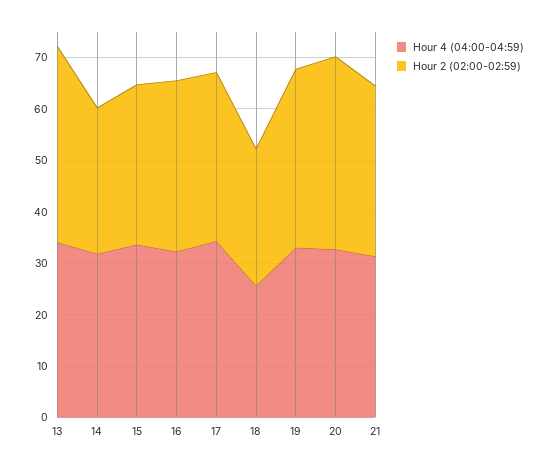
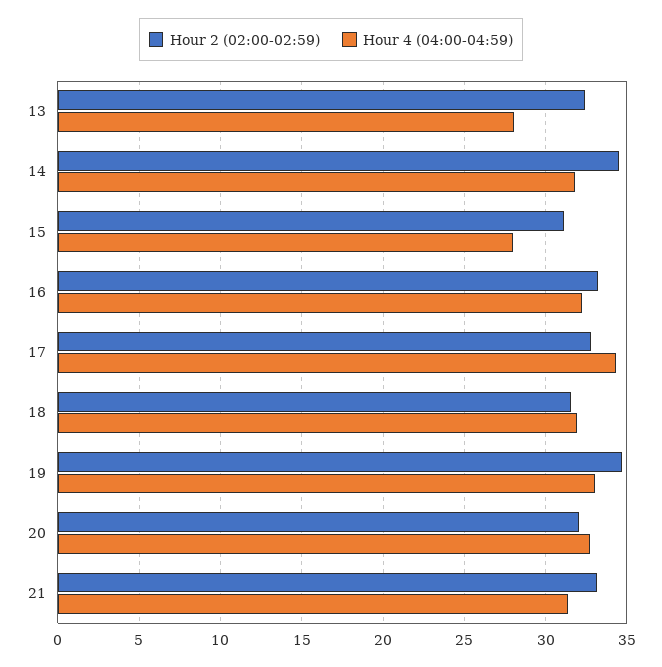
Hour 4 (04:00-04:59), 13: 34 -> 28
Hour 2 (02:00-02:59), 13: 38 -> 32.5
Hour 2 (02:00-02:59), 14: 28 -> 34.5
Hour 4 (04:00-04:59), 15: 34 -> 28
Hour 4 (04:00-04:59), 18: 26 -> 32
Hour 2 (02:00-02:59), 18: 26 -> 31.5
Hour 2 (02:00-02:59), 20: 38 -> 32

